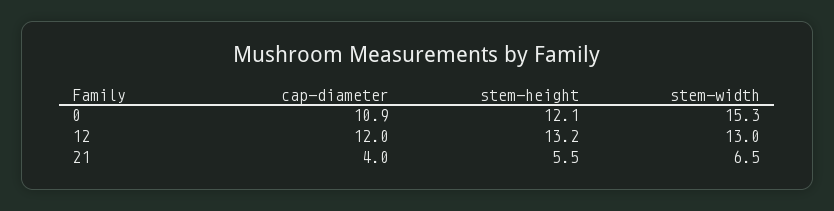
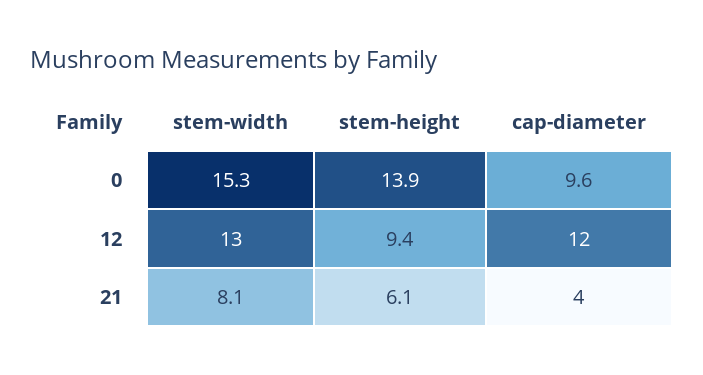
cap-diameter, 0: 10.9 -> 9.6
stem-height, 0: 12.1 -> 13.9
stem-height, 12: 13.2 -> 9.4
stem-height, 21: 5.5 -> 6.1
stem-width, 21: 6.5 -> 8.1

